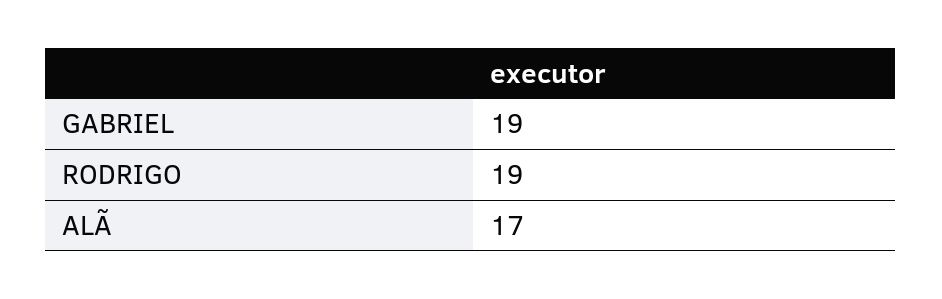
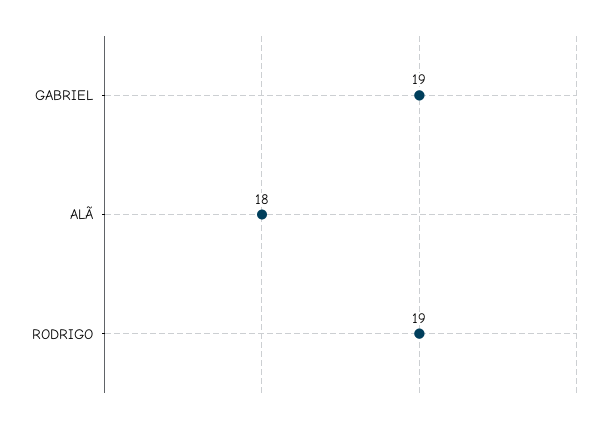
ALÃ: 17 -> 18

